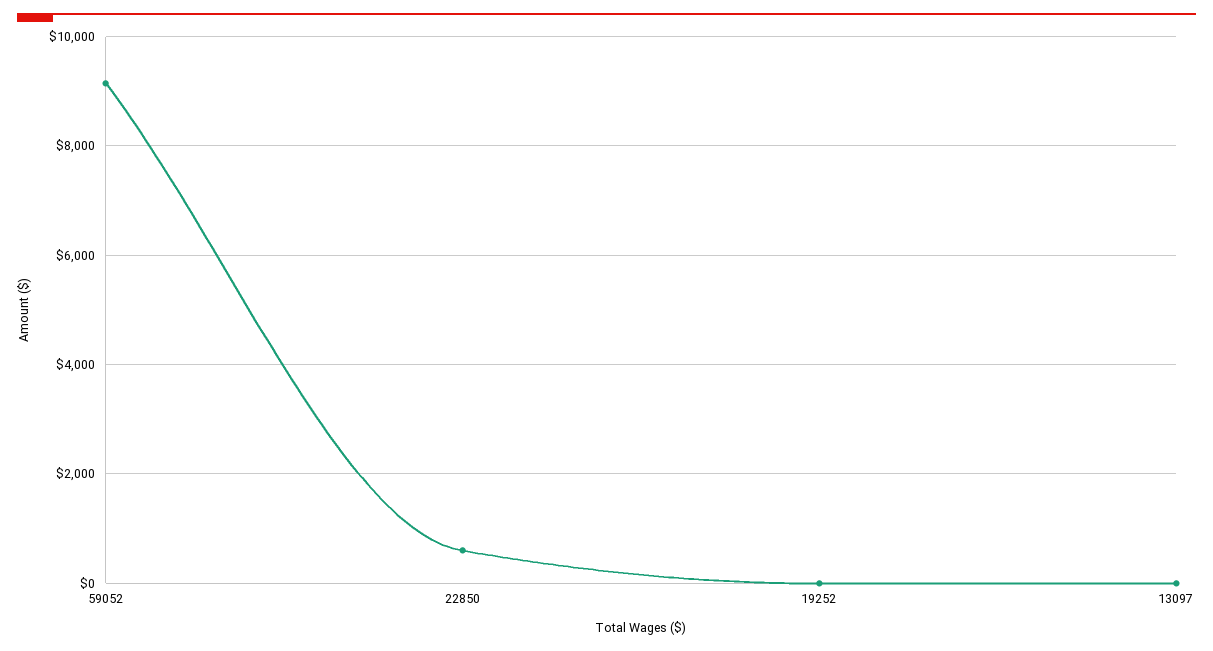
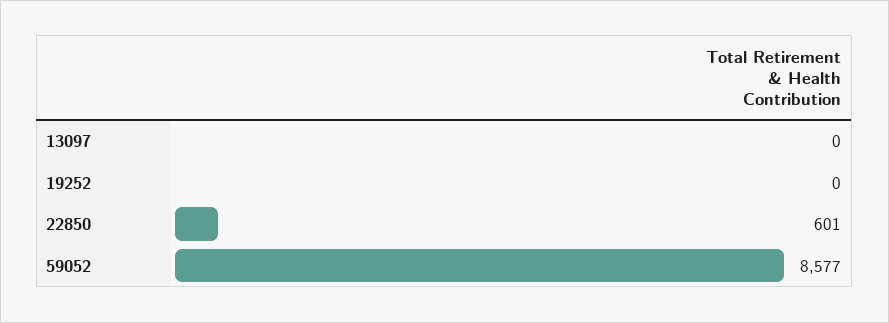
59052: 9200 -> 8577

